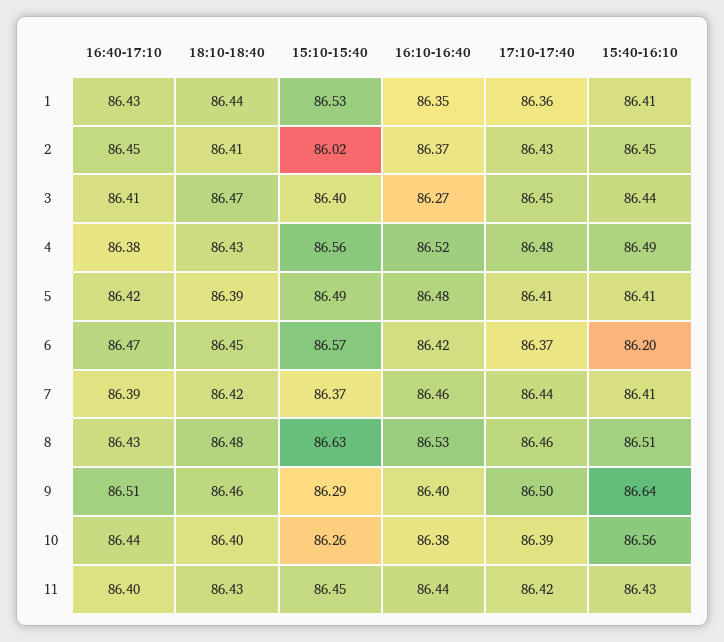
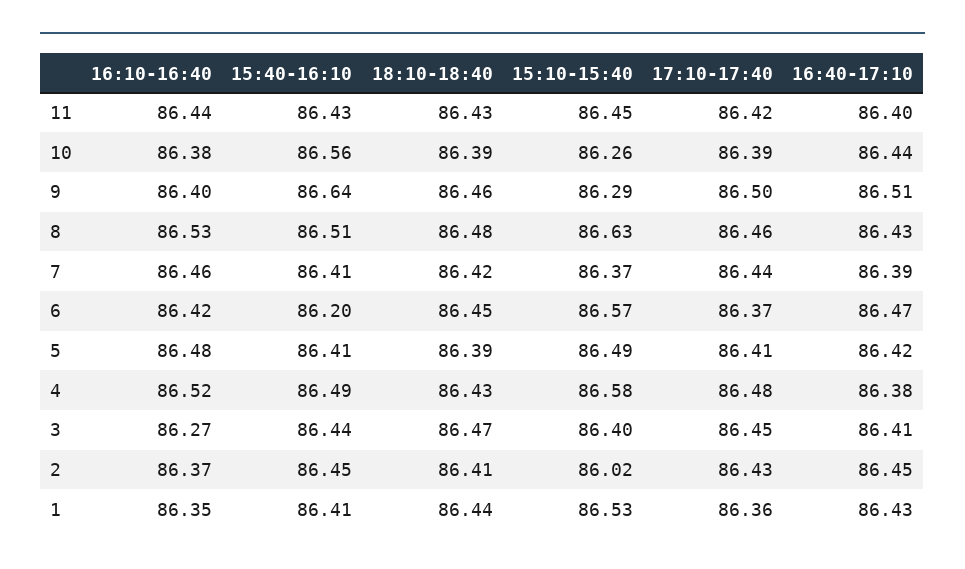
15:10-15:40, 4: 86.56 -> 86.58
18:10-18:40, 10: 86.4 -> 86.39

